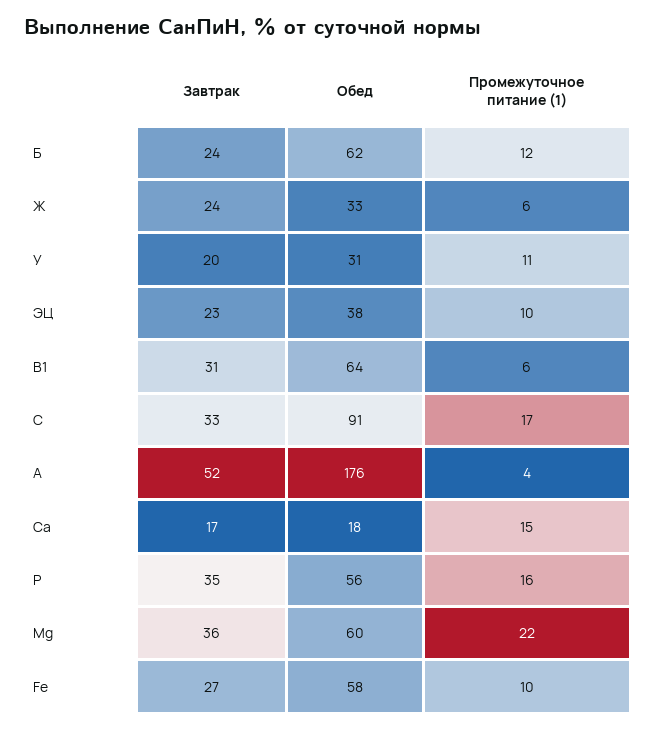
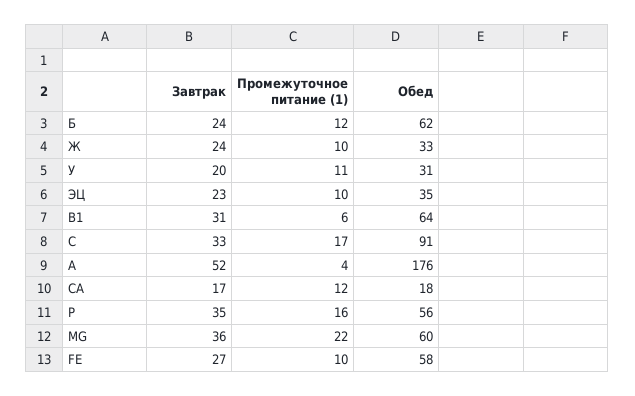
Промежуточное питание (1), Ж: 6 -> 10
Обед, ЭЦ: 38 -> 35
Промежуточное питание (1), Ca: 15 -> 12

